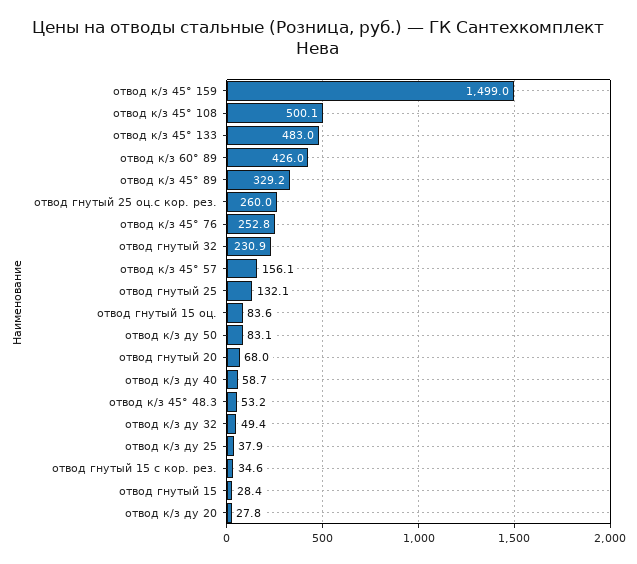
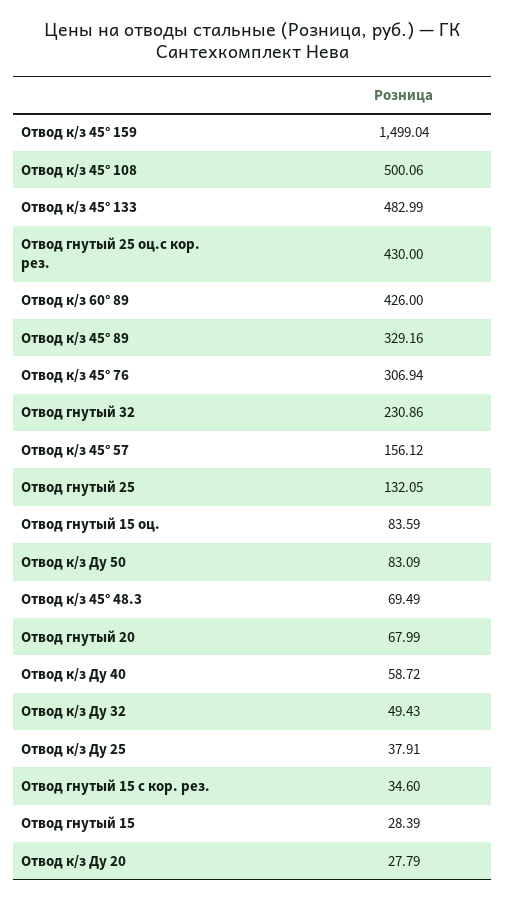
отвод гнутый 25 оц.с кор. рез.: 260 -> 430
отвод к/з 45° 76: 252.8 -> 306.94
отвод к/з 45° 48.3: 53.2 -> 69.49

